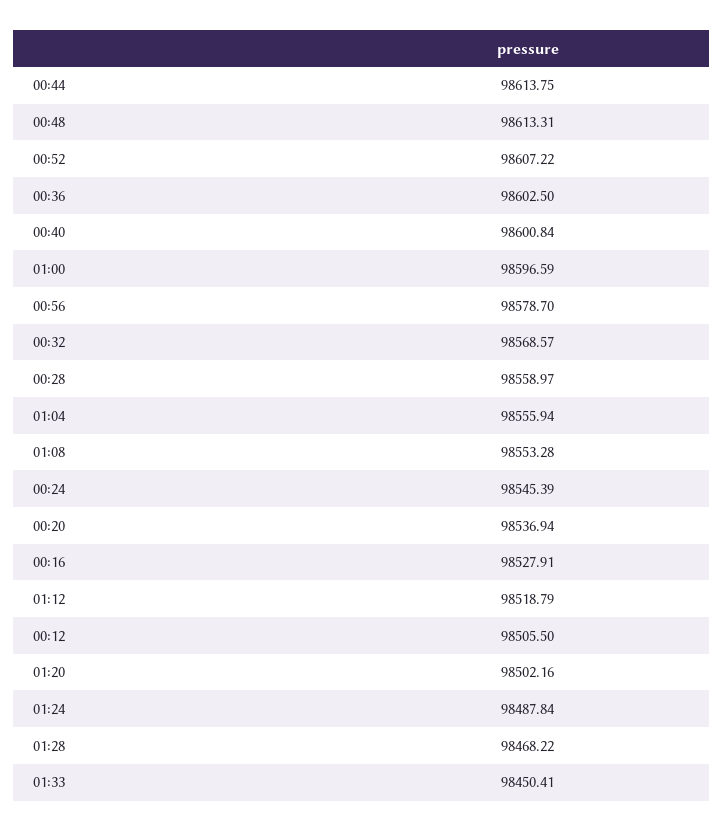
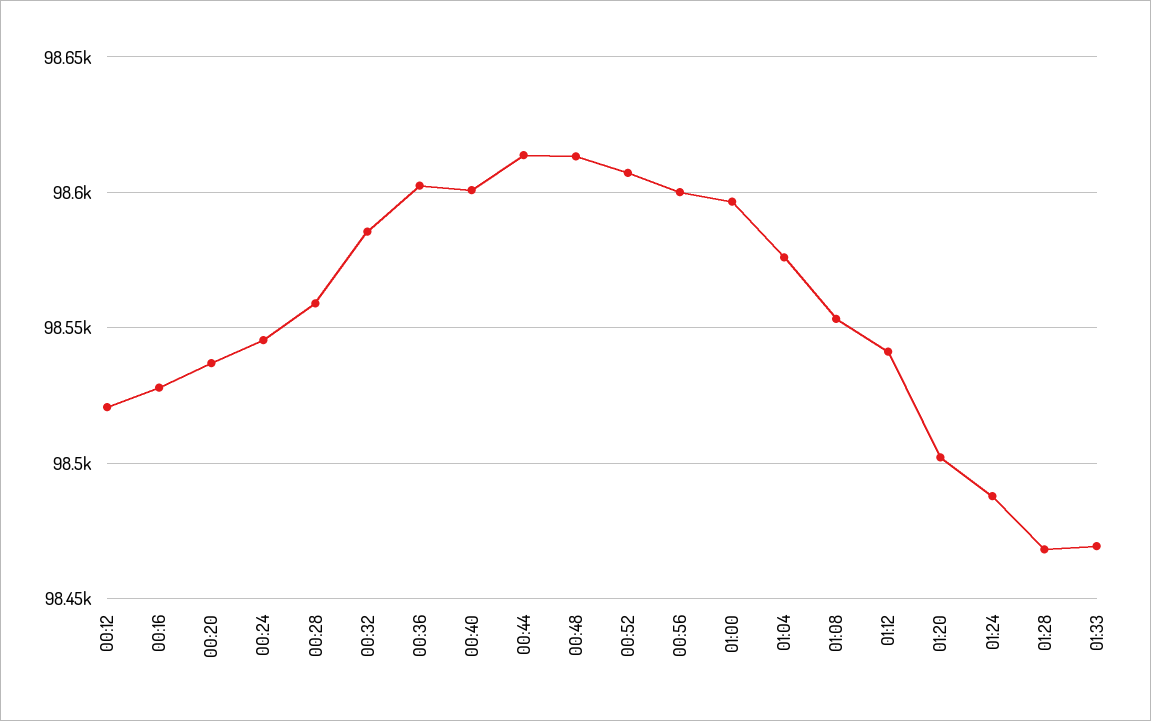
00:56: 98578.7 -> 98600
00:32: 98568.57 -> 98585
01:04: 98555.94 -> 98575
01:12: 98518.79 -> 98540
00:12: 98505.5 -> 98520
01:33: 98450.41 -> 98470

